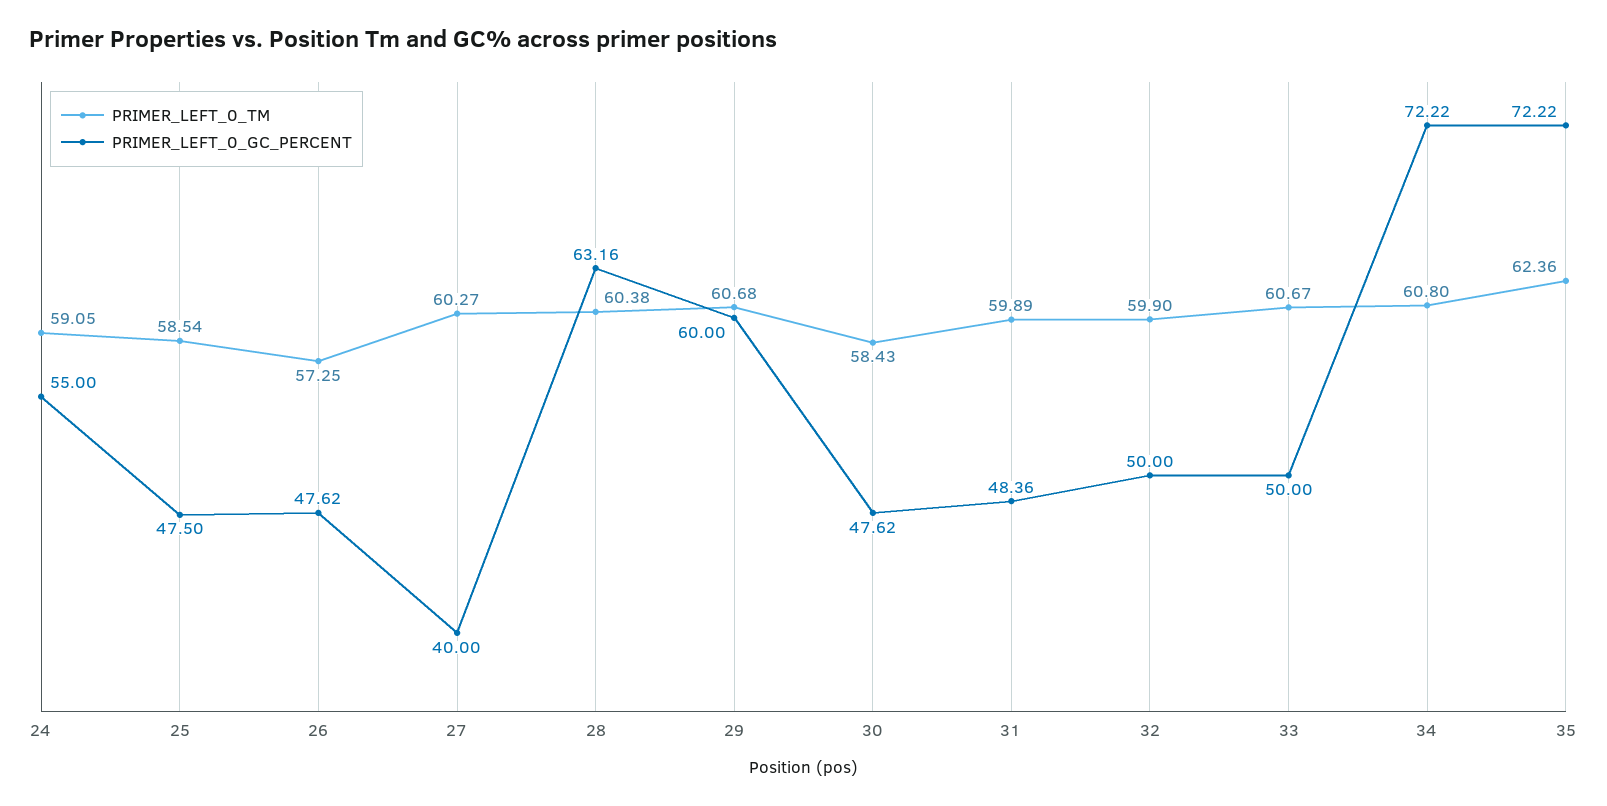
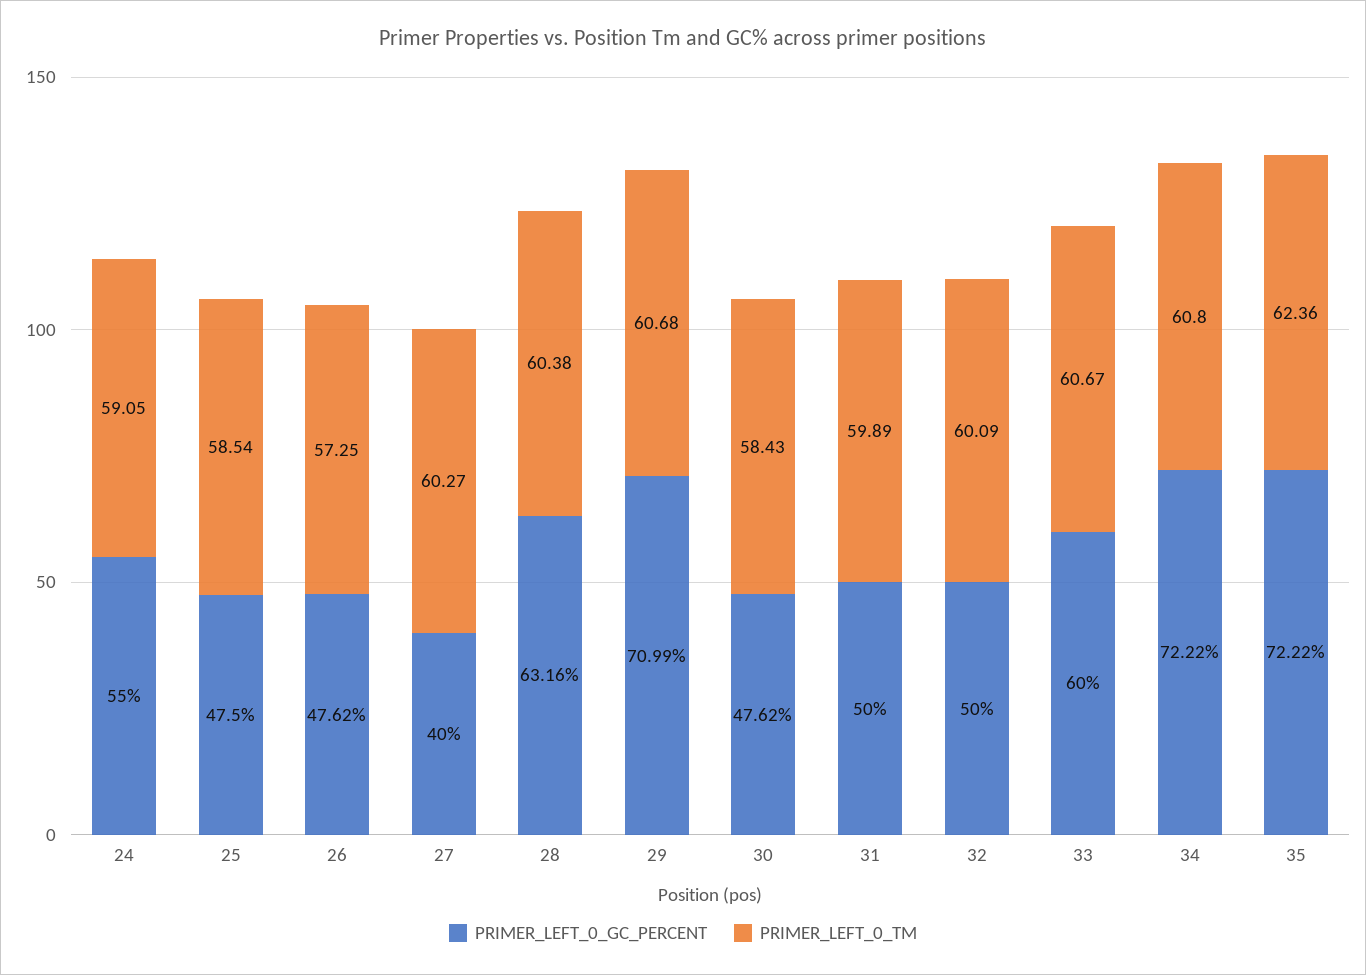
PRIMER_LEFT_0_GC_PERCENT, 29: 60 -> 70.99
PRIMER_LEFT_0_GC_PERCENT, 31: 48.36 -> 50
PRIMER_LEFT_0_TM, 32: 59.9 -> 60.09
PRIMER_LEFT_0_GC_PERCENT, 33: 50 -> 60

